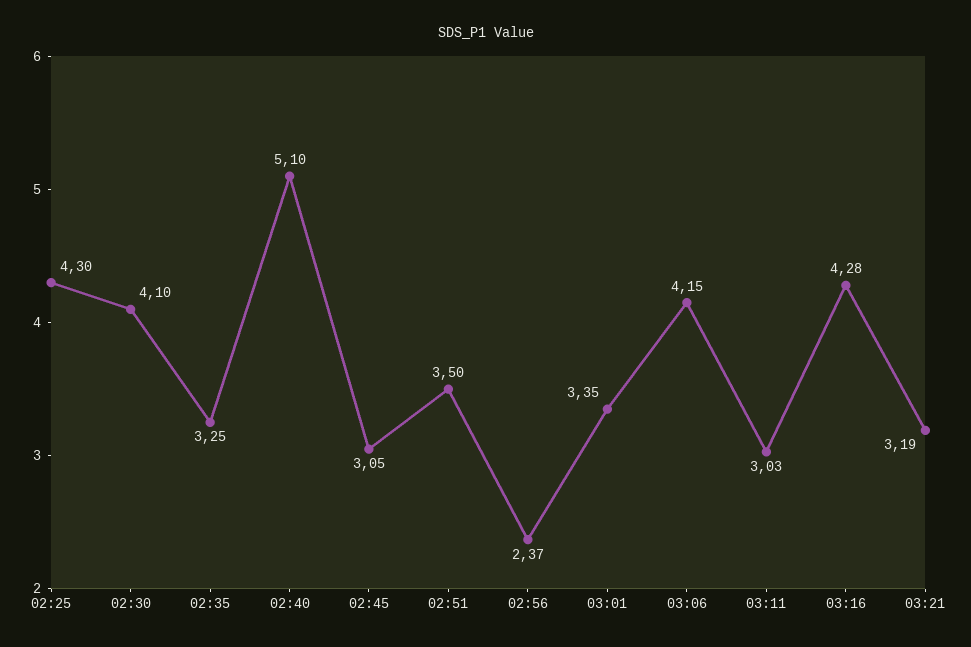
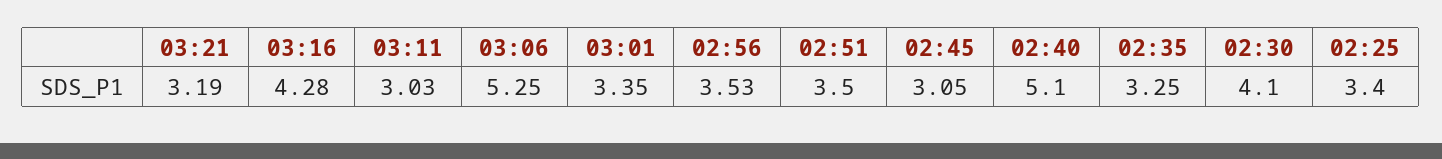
02:25: 4.3 -> 3.4
02:56: 2.37 -> 3.53
03:06: 4.15 -> 5.25

